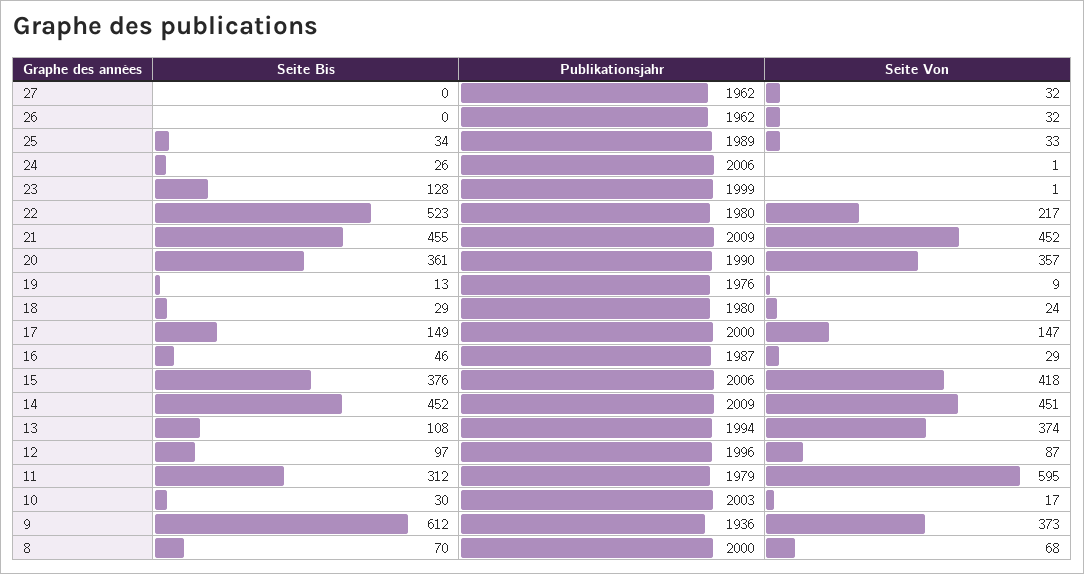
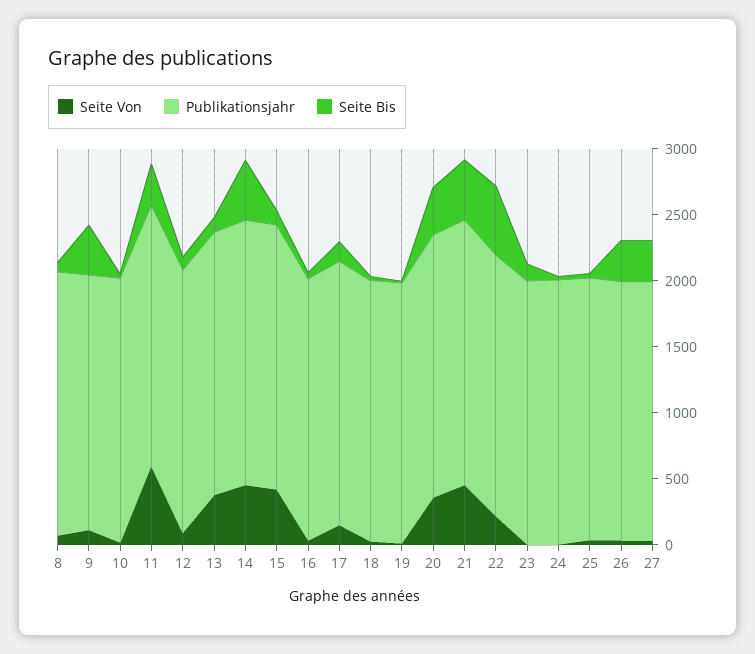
Seite Bis, 27: 0 -> 300
Seite Bis, 26: 0 -> 300
Seite Bis, 15: 376 -> 100
Seite Bis, 9: 612 -> 400
Seite Von, 9: 373 -> 100

